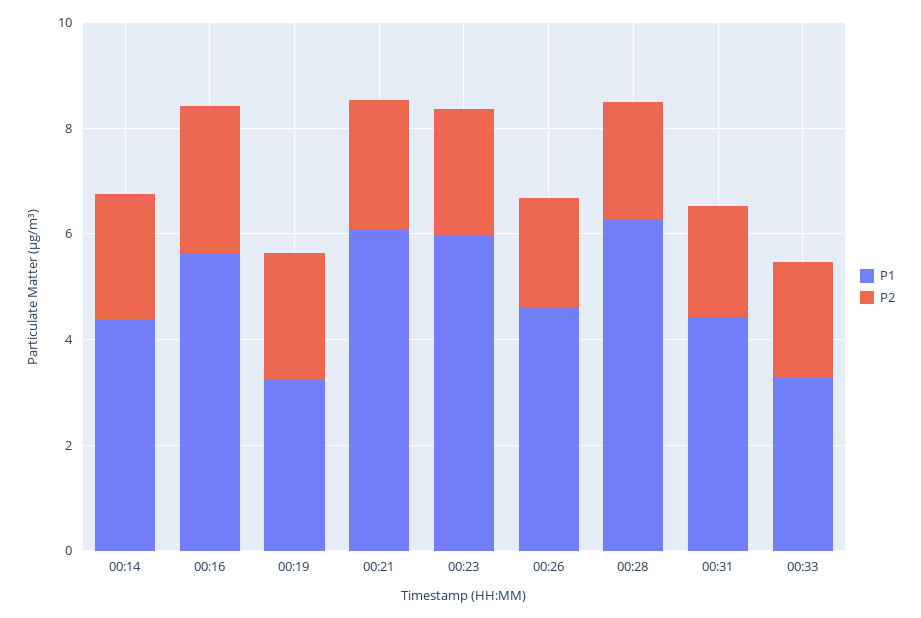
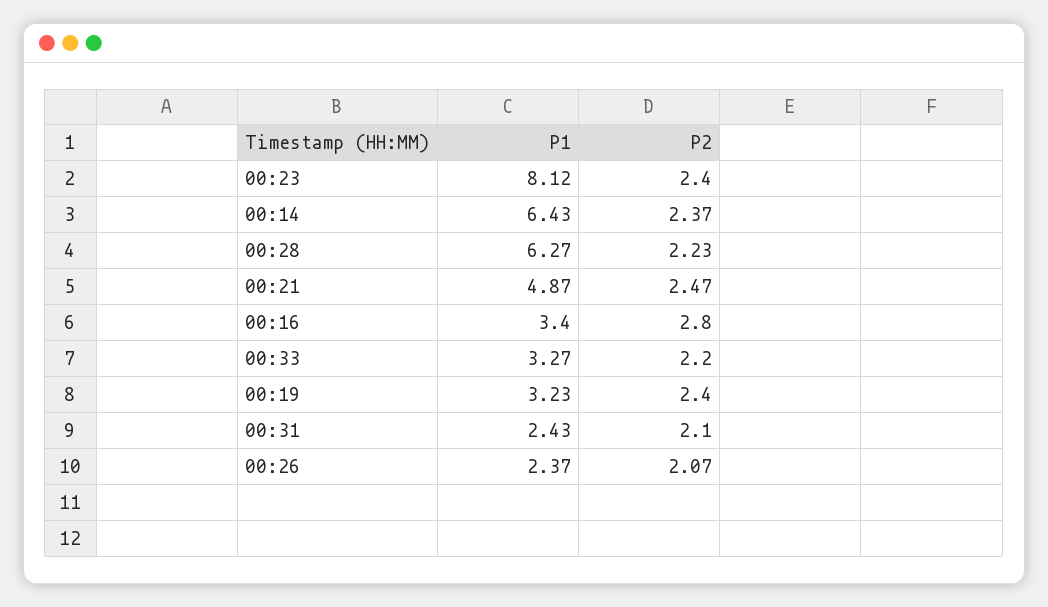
P1, 00:14: 4.5 -> 6.43
P1, 00:16: 5.5 -> 3.4
P1, 00:21: 6 -> 4.87
P1, 00:23: 6 -> 8.12
P1, 00:26: 4.5 -> 2.37
P1, 00:31: 4.5 -> 2.43

